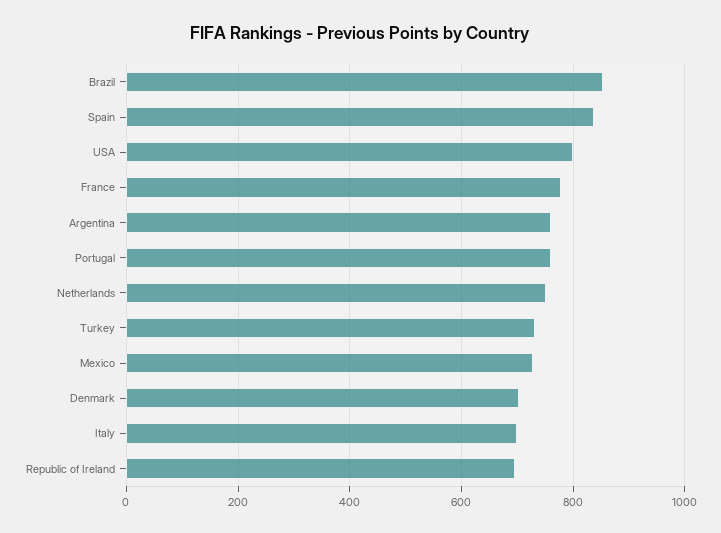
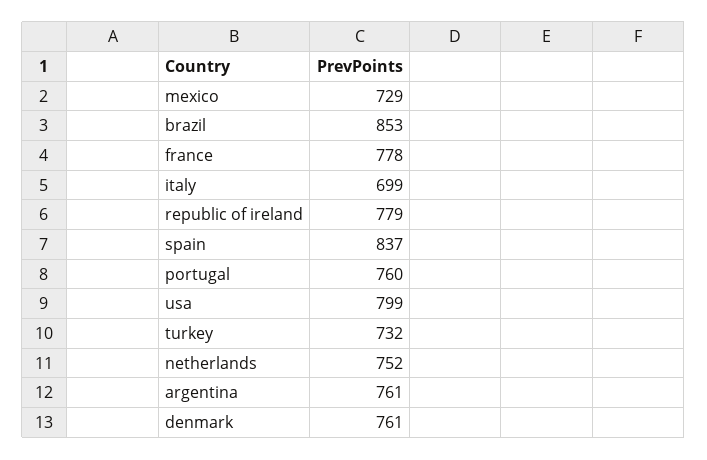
Denmark: 700 -> 761
Republic of Ireland: 700 -> 779

